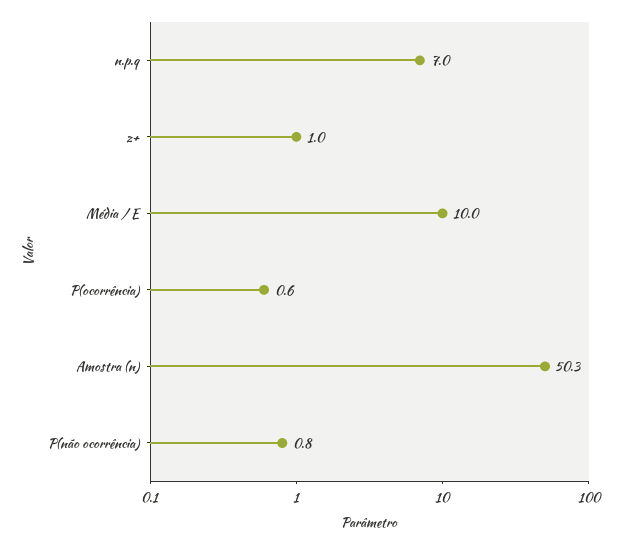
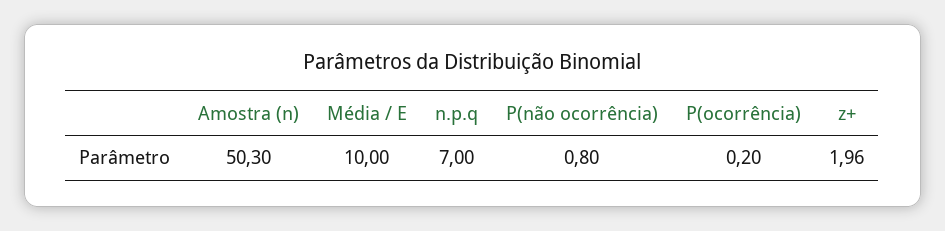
z+: 1 -> 1.96
P(ocorrência): 0.6 -> 0.2

